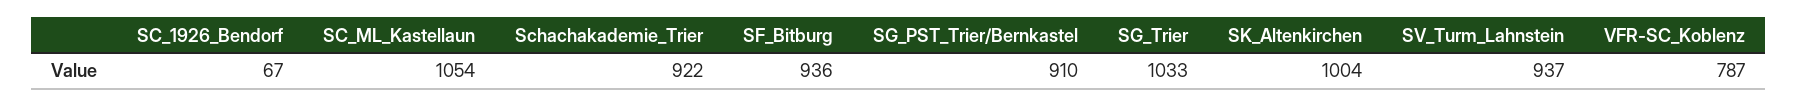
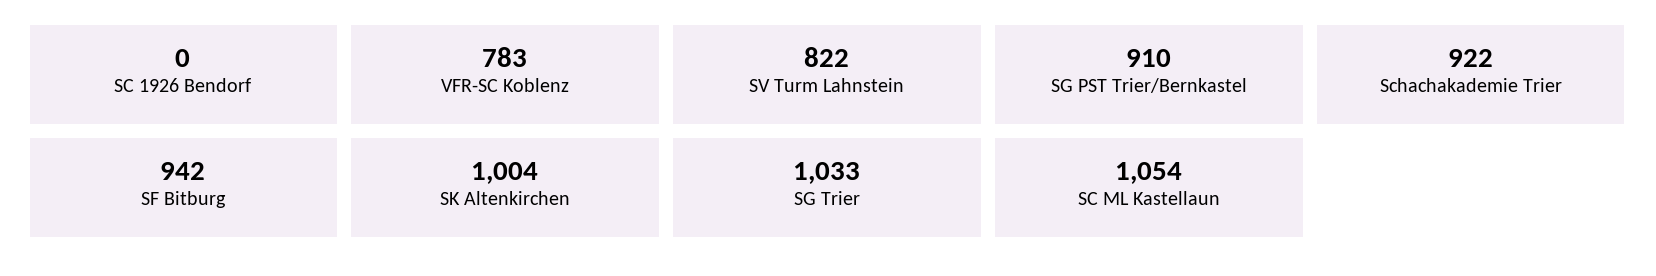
SC_1926_Bendorf: 67 -> 0
SF_Bitburg: 936 -> 942
SV_Turm_Lahnstein: 937 -> 822
VFR-SC_Koblenz: 787 -> 783

